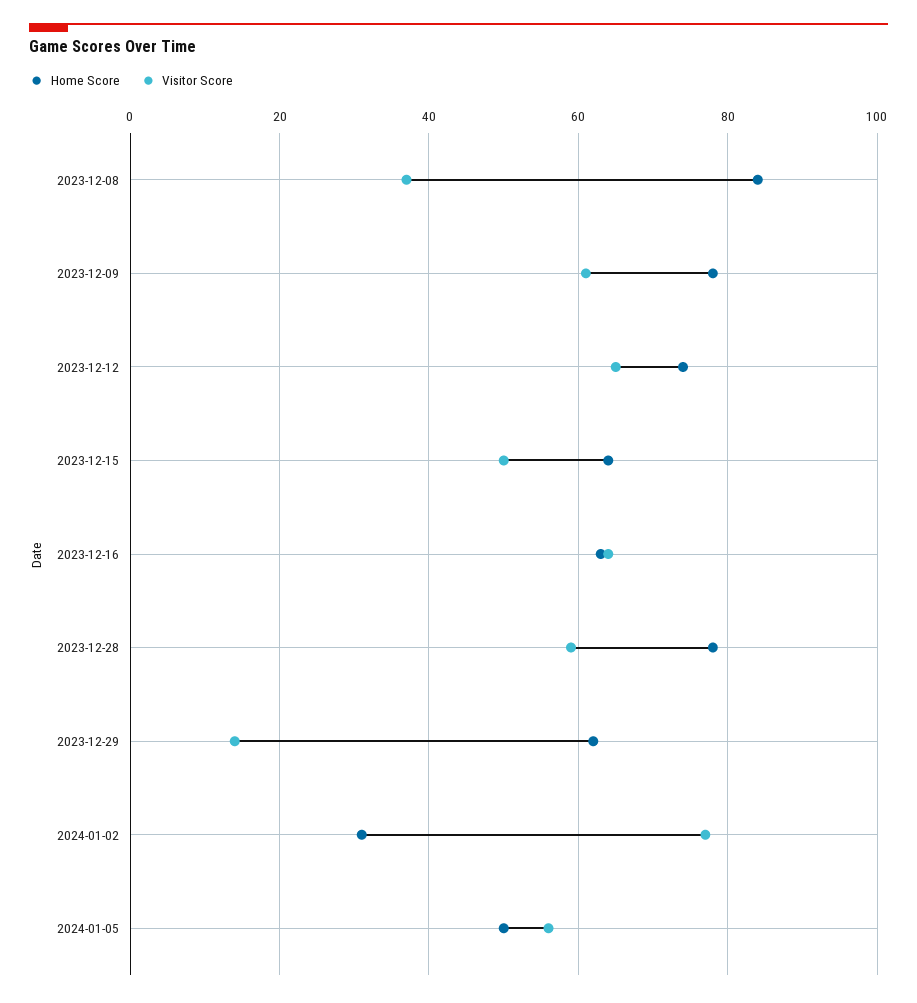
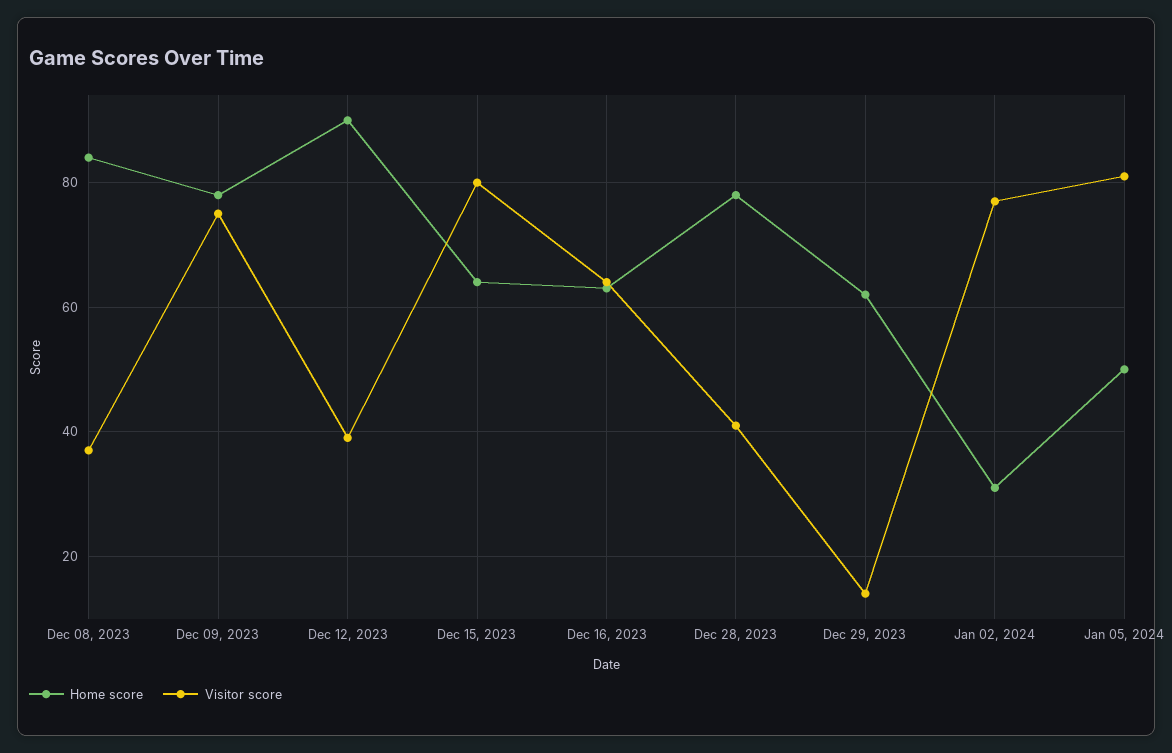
Visitor Score, 2023-12-09: 60 -> 75
Home Score, 2023-12-12: 75 -> 90
Visitor Score, 2023-12-12: 65 -> 40
Visitor Score, 2023-12-15: 50 -> 80
Visitor Score, 2023-12-28: 60 -> 40
Visitor Score, 2024-01-05: 55 -> 80

